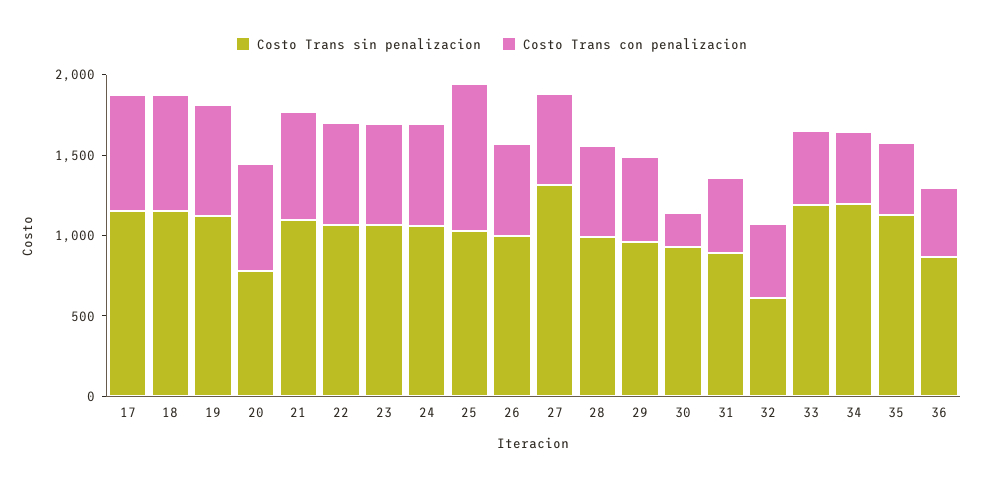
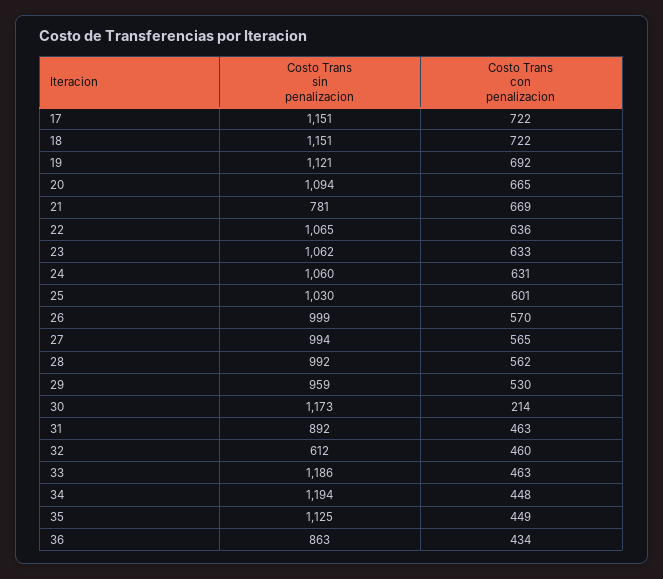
Costo Trans sin penalizacion, 20: 800 -> 1094
Costo Trans sin penalizacion, 21: 1100 -> 781
Costo Trans con penalizacion, 25: 900 -> 601
Costo Trans sin penalizacion, 27: 1300 -> 994
Costo Trans sin penalizacion, 30: 900 -> 1173

